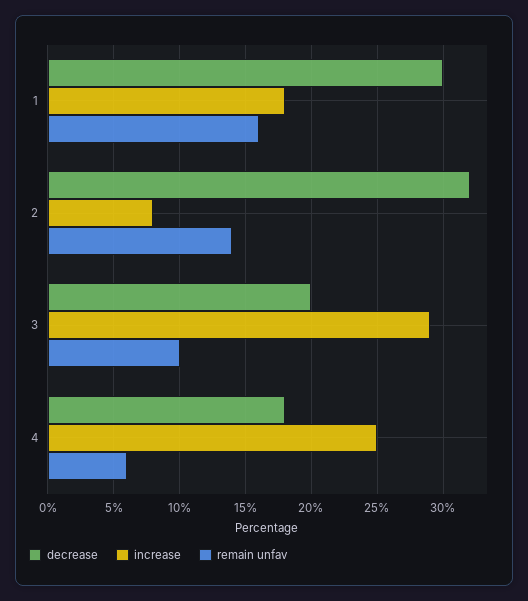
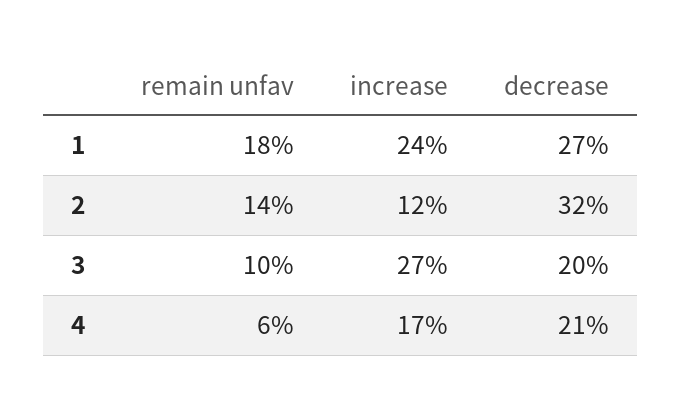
decrease, 1: 30 -> 27
increase, 1: 18 -> 24
remain unfav, 1: 16 -> 18
increase, 2: 8 -> 12
increase, 3: 29 -> 27
decrease, 4: 18 -> 21
increase, 4: 25 -> 17

